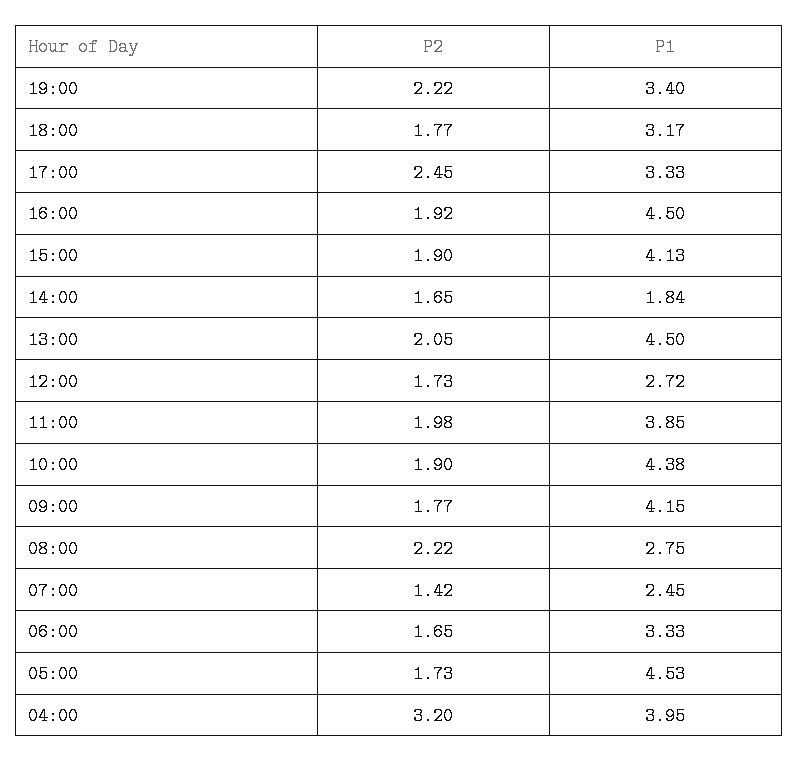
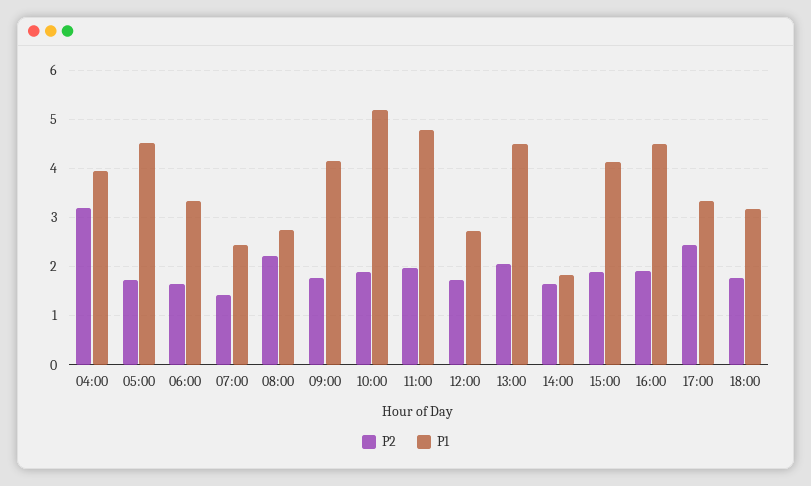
P2, 19:00: 2.22 -> none
P1, 19:00: 3.4 -> none
P1, 11:00: 3.85 -> 4.8
P1, 10:00: 4.38 -> 5.2

